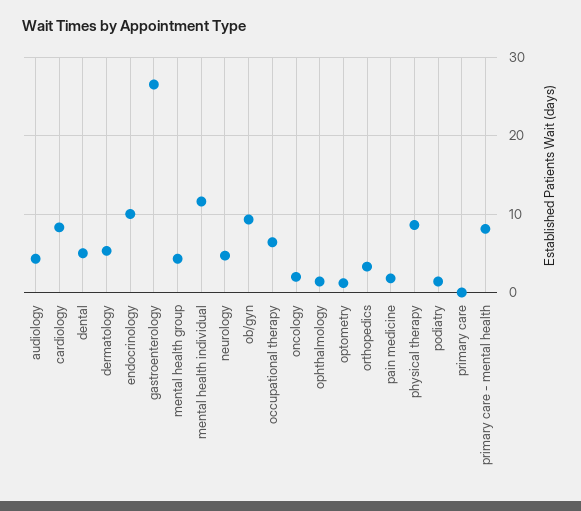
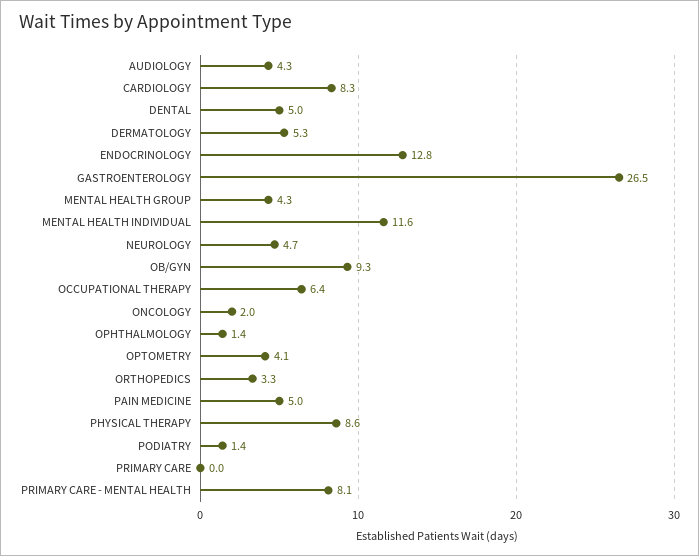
endocrinology: 10 -> 12.8
optometry: 1 -> 4.1
pain medicine: 2 -> 5

